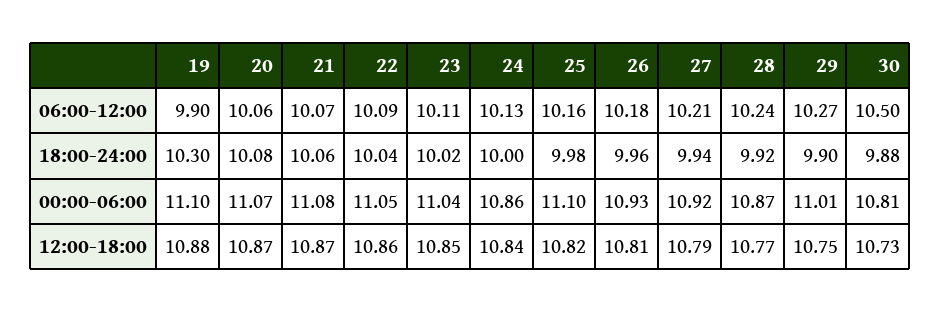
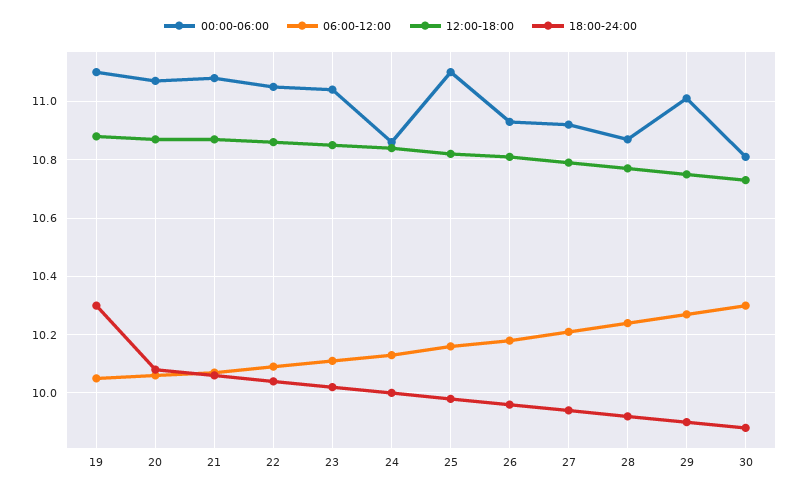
06:00-12:00, 19: 9.9 -> 10.05
06:00-12:00, 30: 10.5 -> 10.3

